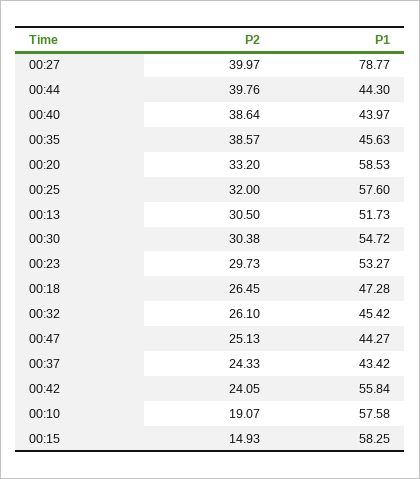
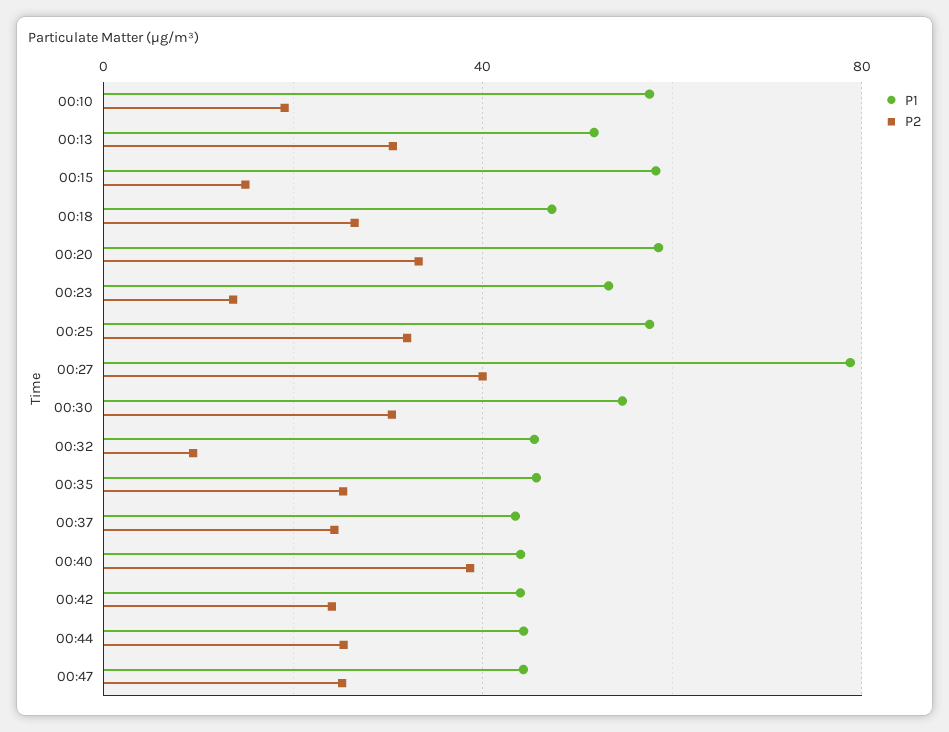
P2, 00:44: 39.76 -> 25
P2, 00:35: 38.57 -> 25
P2, 00:23: 29.73 -> 15
P2, 00:32: 26.1 -> 10
P1, 00:42: 55.84 -> 45

